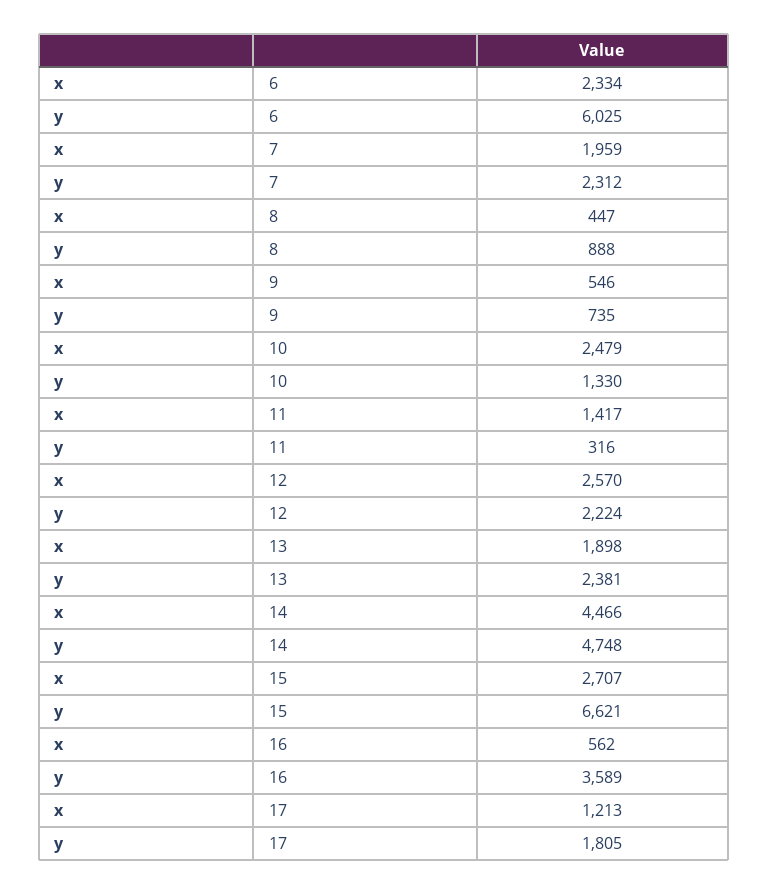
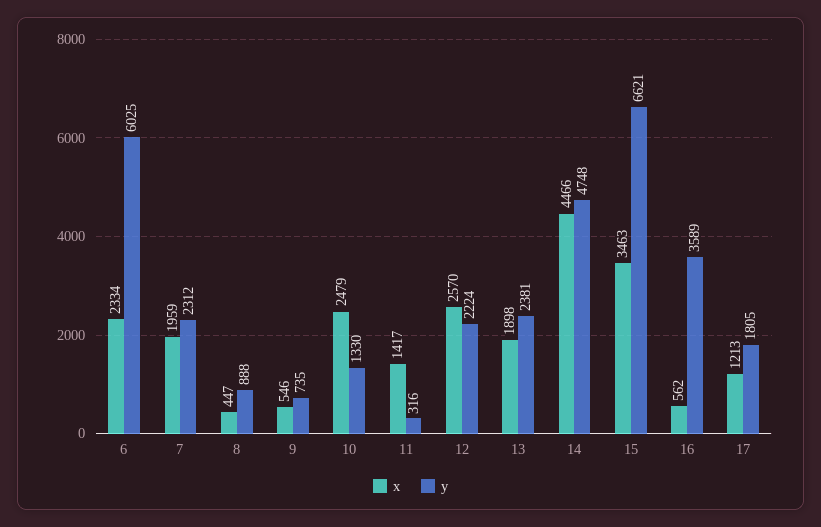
x, 15: 2707 -> 3463

